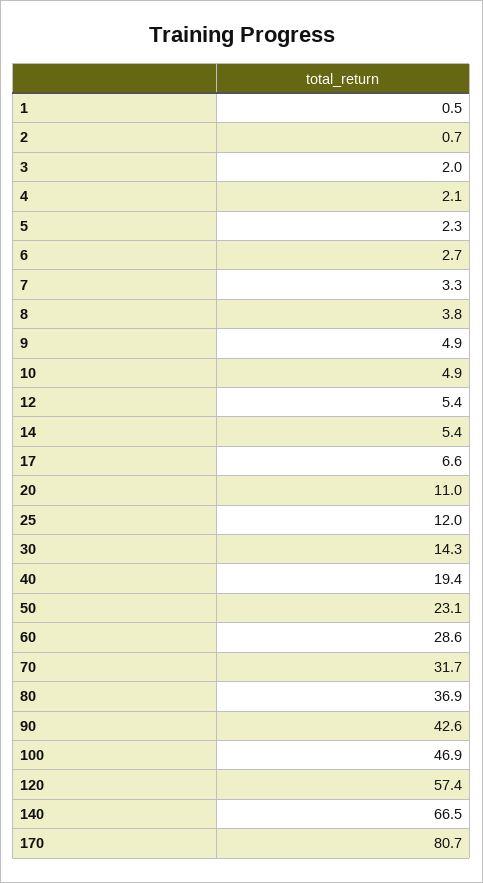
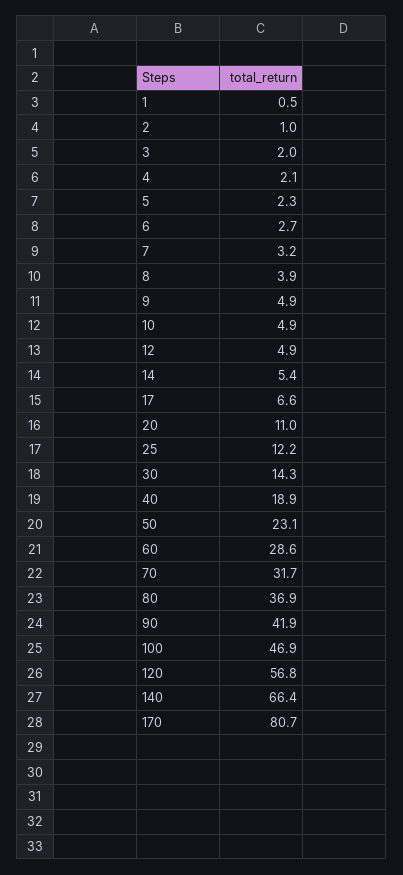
2: 0.7 -> 1
7: 3.3 -> 3.2
8: 3.8 -> 3.9
12: 5.4 -> 4.9
25: 12 -> 12.2
40: 19.4 -> 18.9
90: 42.6 -> 41.9
120: 57.4 -> 56.8
140: 66.5 -> 66.4

